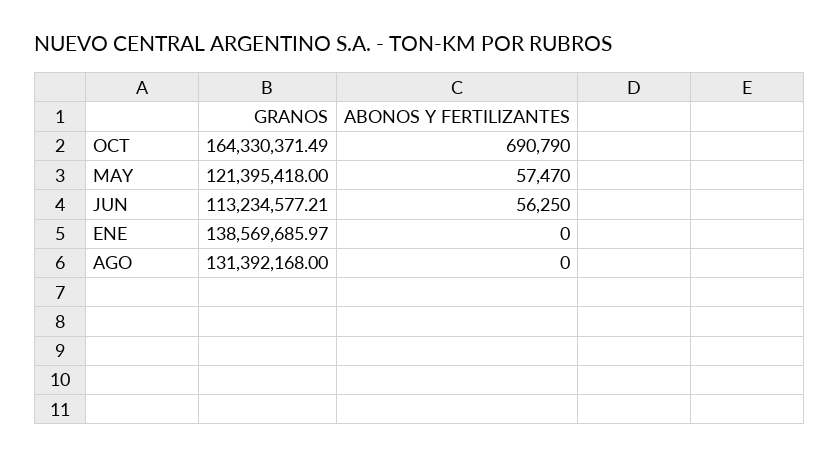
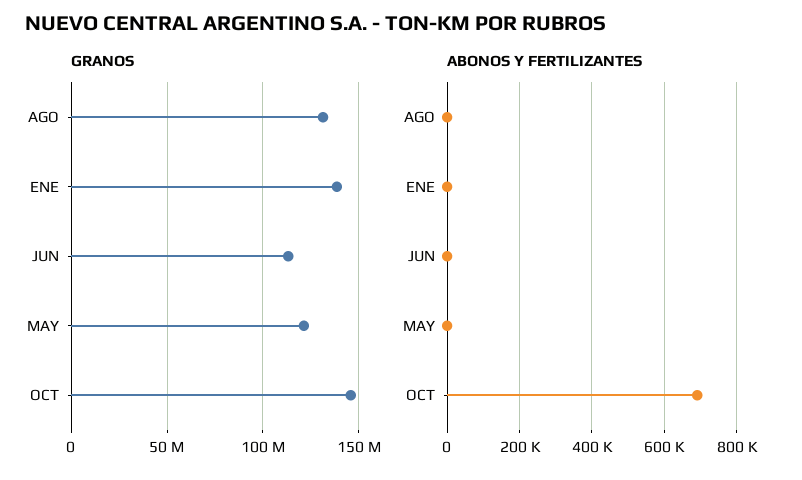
GRANOS, OCT: 164330371.49 -> 145000000
ABONOS Y FERTILIZANTES, MAY: 57470 -> 0
ABONOS Y FERTILIZANTES, JUN: 56250 -> 0

